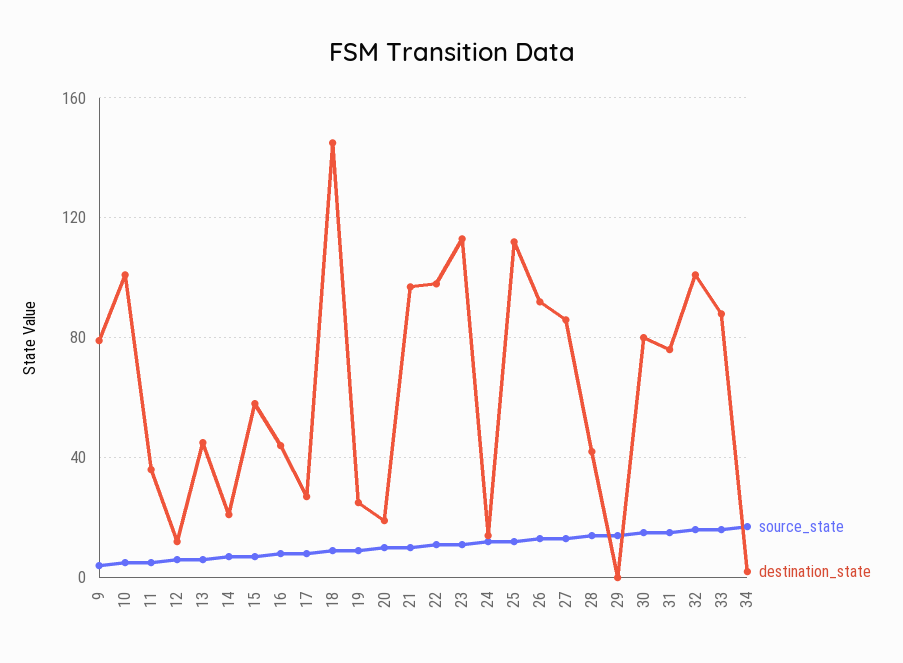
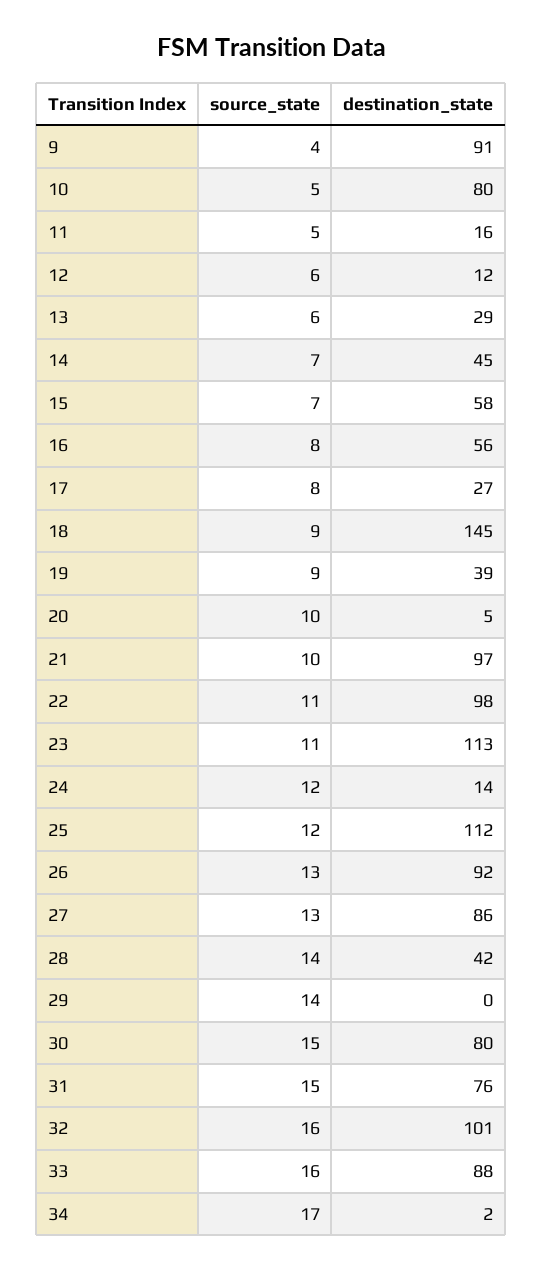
destination_state, 9: 80 -> 91
destination_state, 10: 100 -> 80
destination_state, 11: 35 -> 16
destination_state, 13: 45 -> 29
destination_state, 14: 20 -> 45
destination_state, 16: 45 -> 56
destination_state, 19: 25 -> 39
destination_state, 20: 20 -> 5

